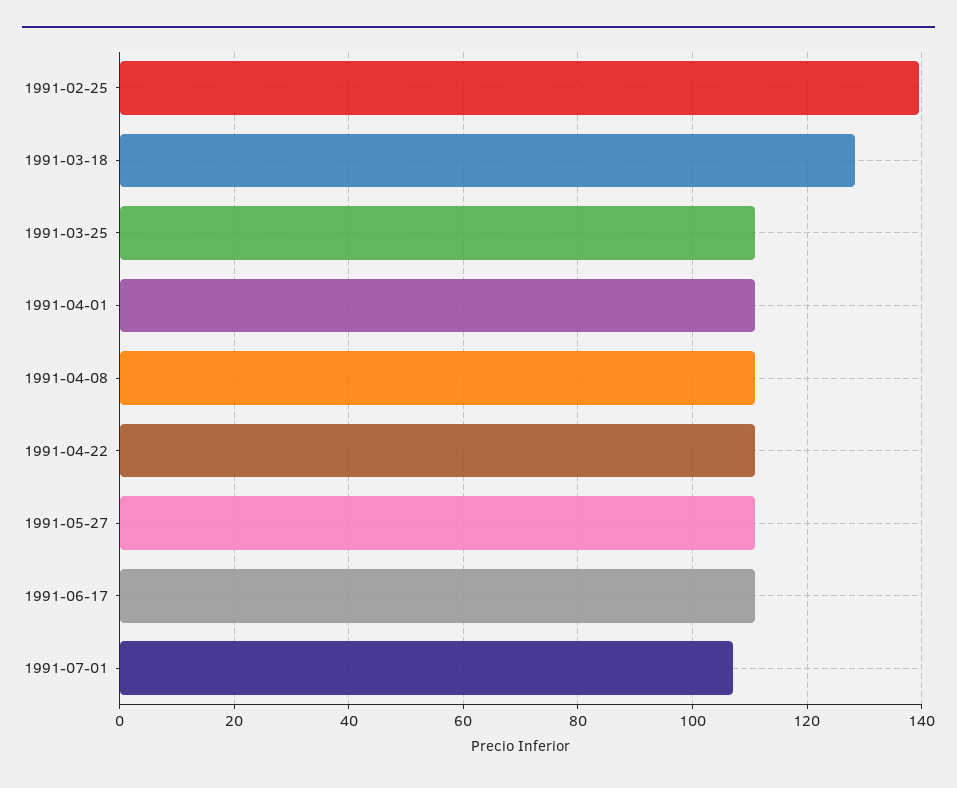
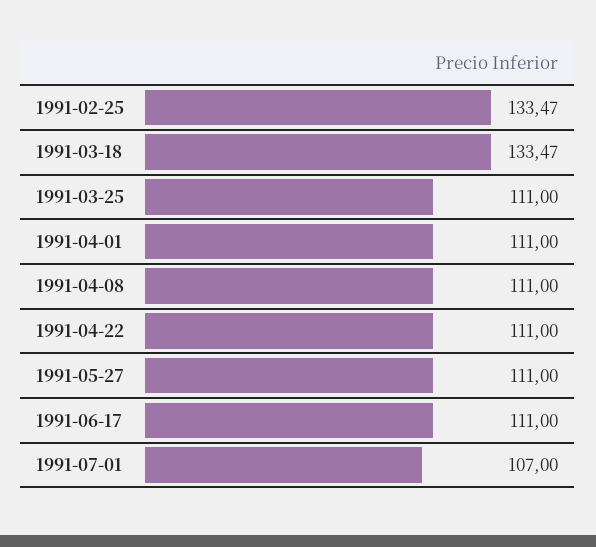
1991-02-25: 140 -> 133.47
1991-03-18: 128 -> 133.47

